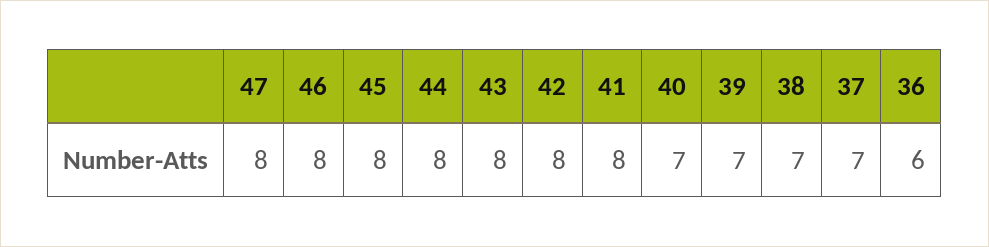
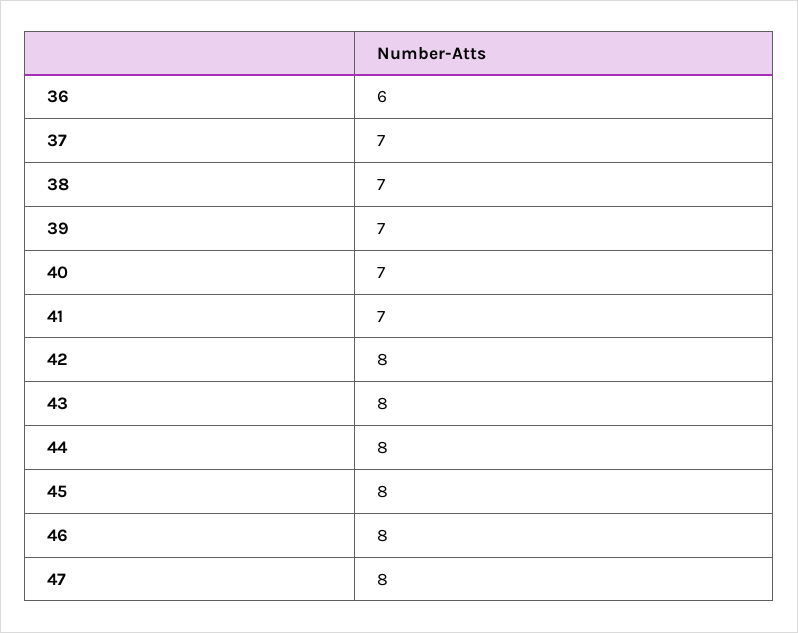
41: 8 -> 7

